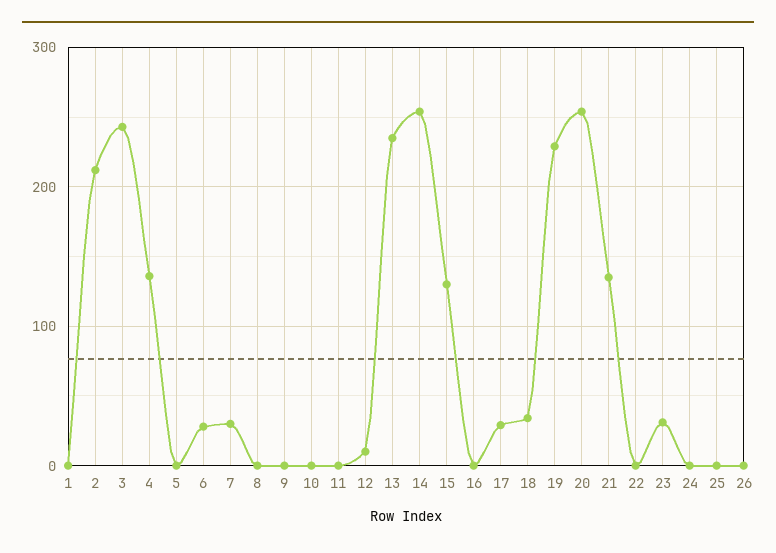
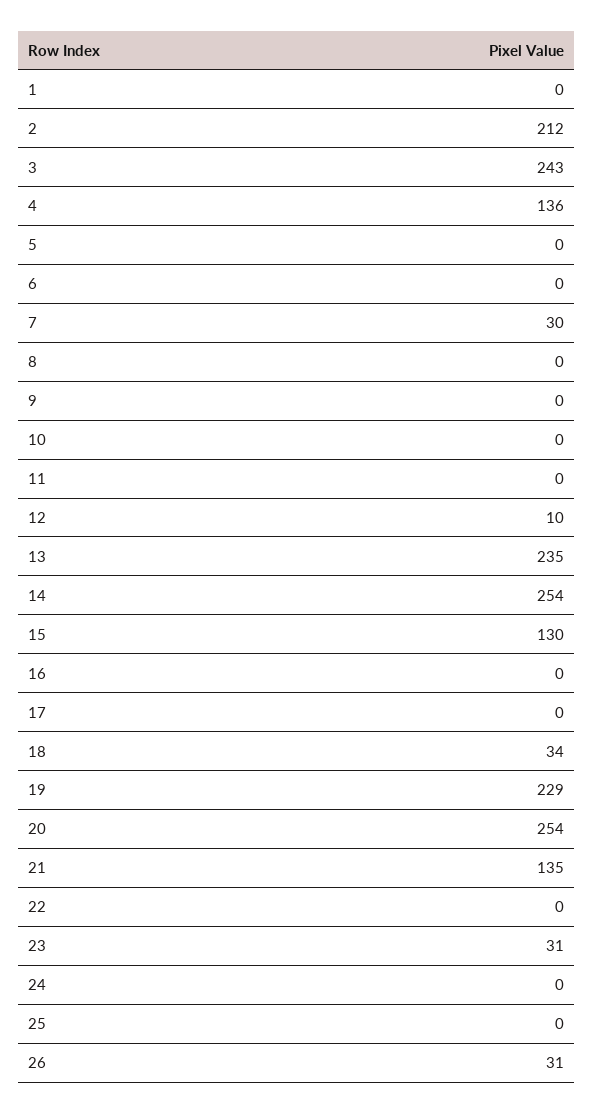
6: 30 -> 0
17: 30 -> 0
26: 0 -> 31

